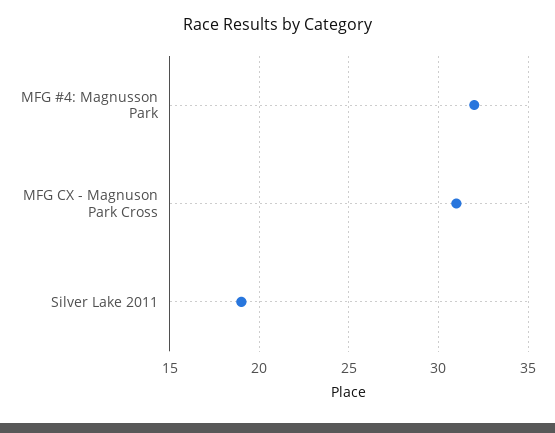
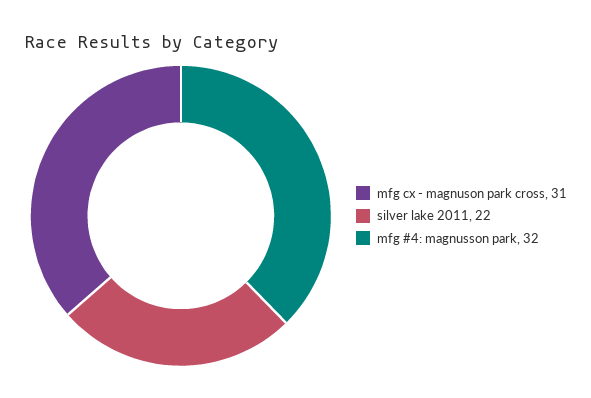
Silver Lake 2011: 19 -> 22

